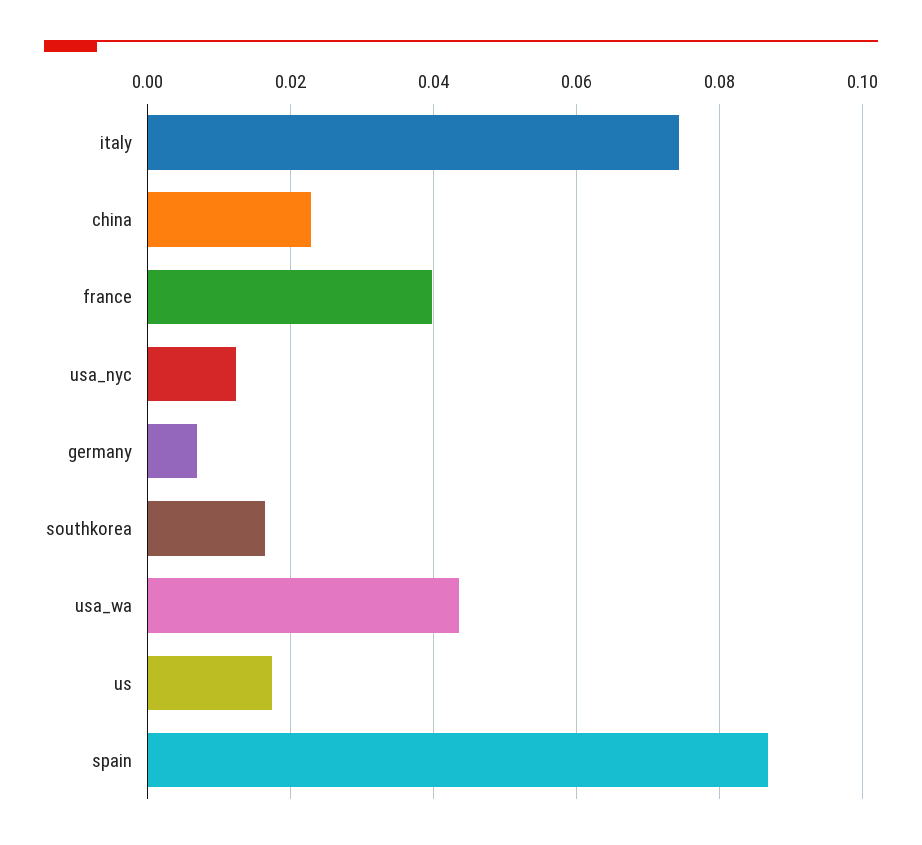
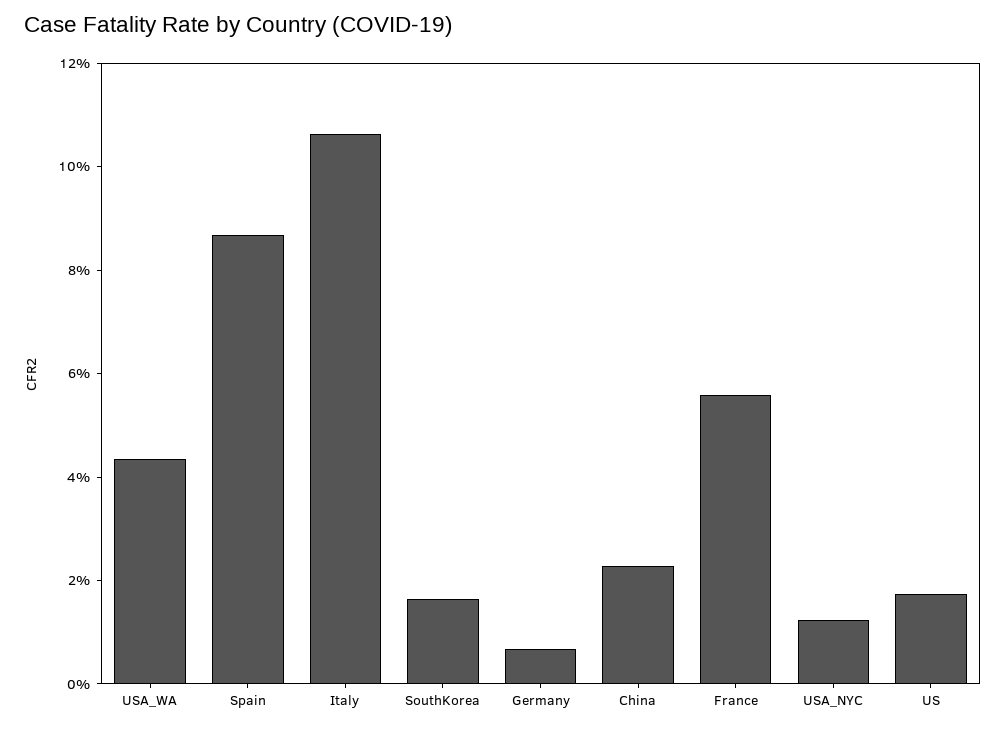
italy: 0.074 -> 0.105
france: 0.04 -> 0.055

